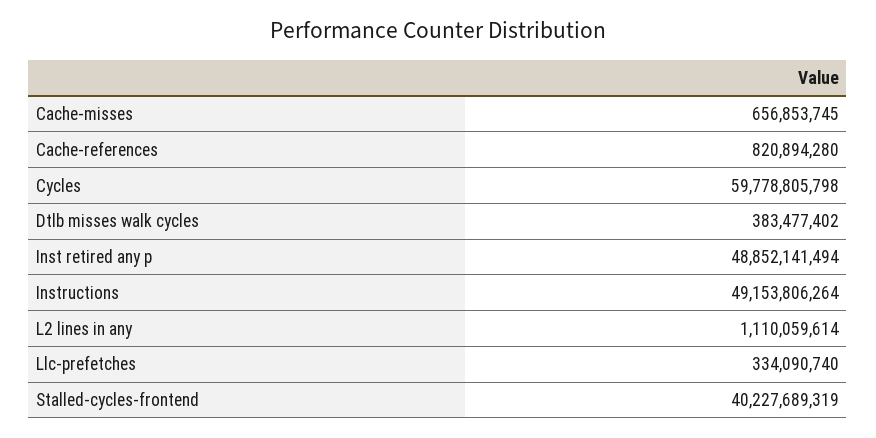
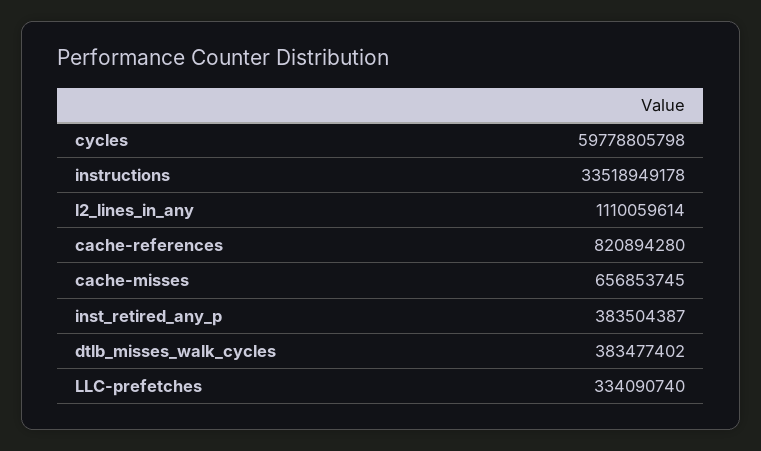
Inst retired any p: 48852141494 -> 383504387
Instructions: 49153806264 -> 33518949178
Stalled-cycles-frontend: 40227689319 -> none

